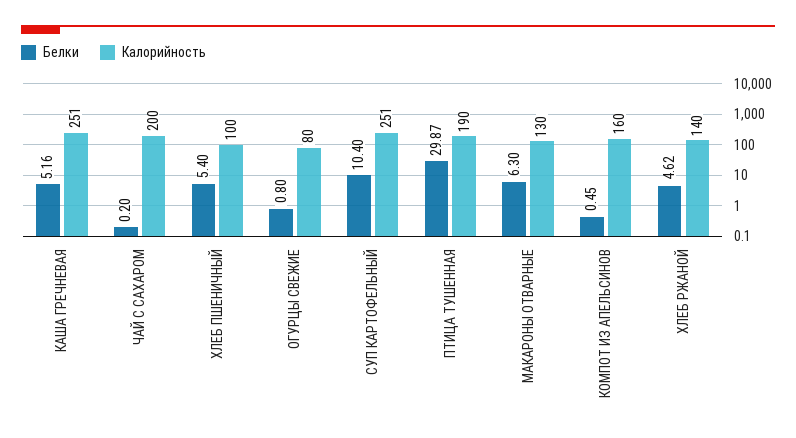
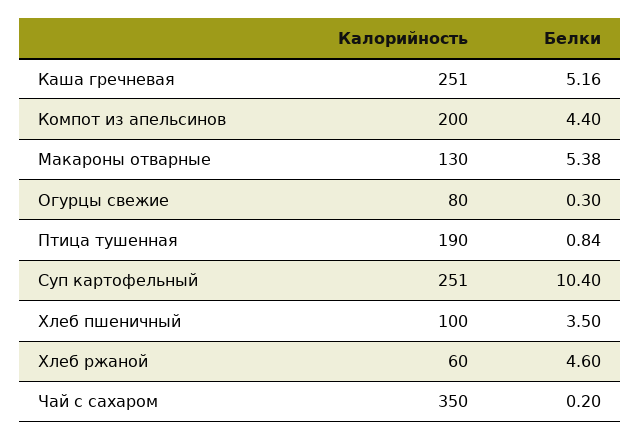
Калорийность, ЧАЙ С САХАРОМ: 200 -> 350
Белки, ХЛЕБ ПШЕНИЧНЫЙ: 5.4 -> 3.5
Белки, ОГУРЦЫ СВЕЖИЕ: 0.8 -> 0.3
Белки, ПТИЦА ТУШЕННАЯ: 29.87 -> 0.84
Белки, МАКАРОНЫ ОТВАРНЫЕ: 6.3 -> 5.38
Белки, КОМПОТ ИЗ АПЕЛЬСИНОВ: 0.45 -> 4.4
Калорийность, КОМПОТ ИЗ АПЕЛЬСИНОВ: 160 -> 200
Белки, ХЛЕБ РЖАНОЙ: 4.62 -> 4.6
Калорийность, ХЛЕБ РЖАНОЙ: 140 -> 60

